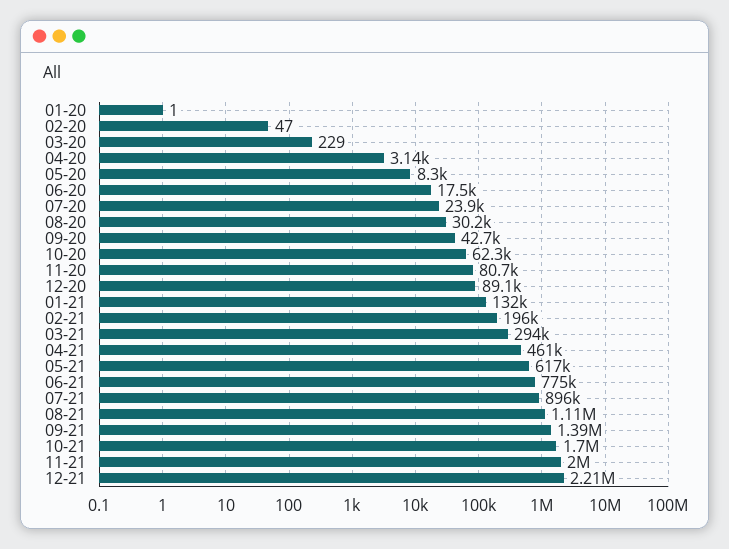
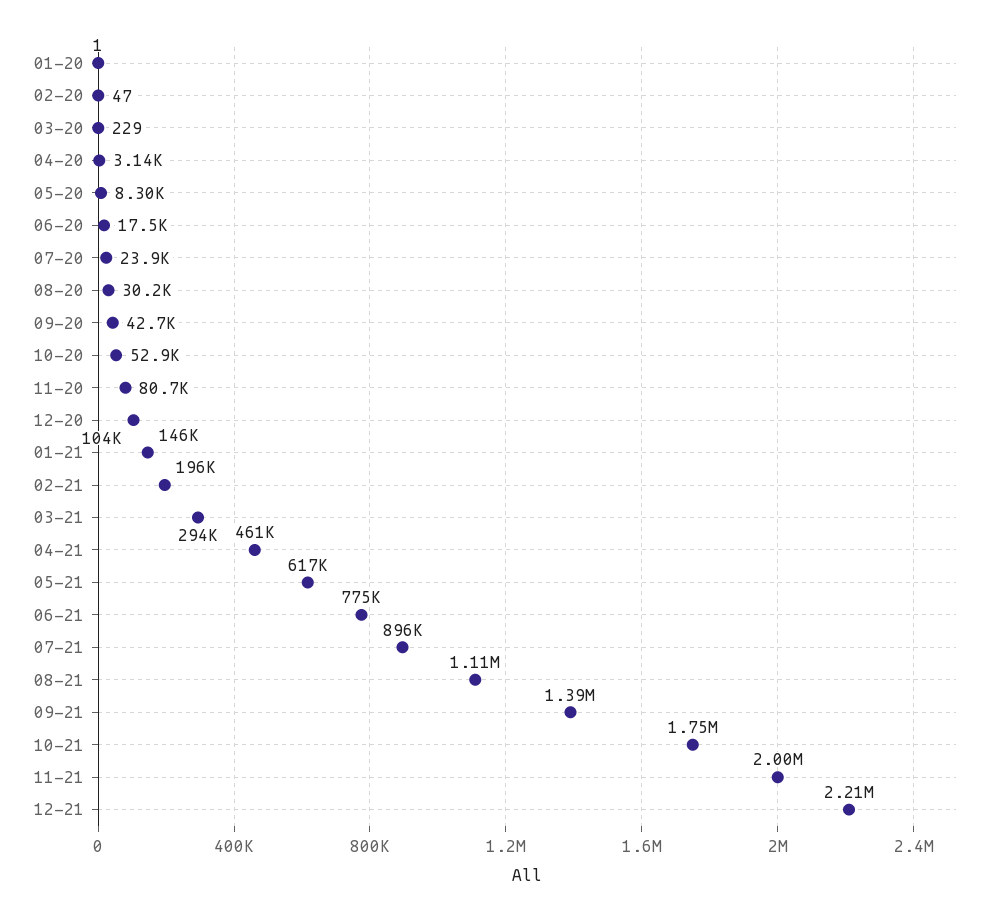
10-20: 62300 -> 52900
12-20: 89100 -> 104000
01-21: 132000 -> 146000
10-21: 1700000 -> 1750000

